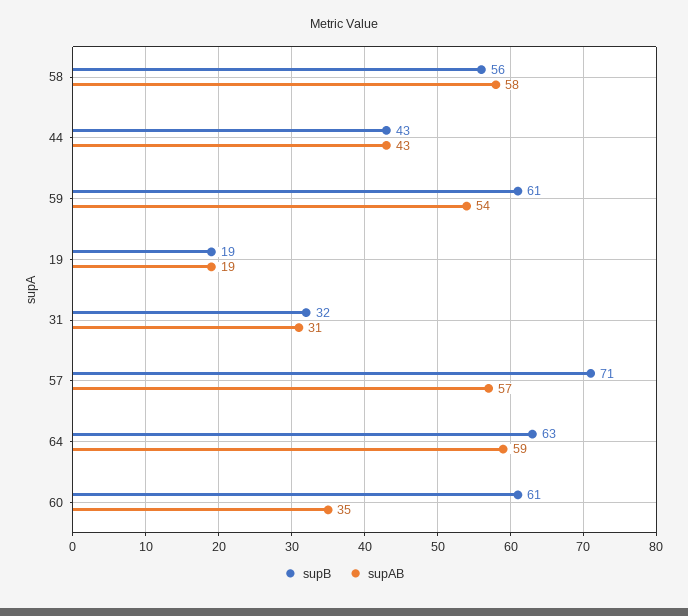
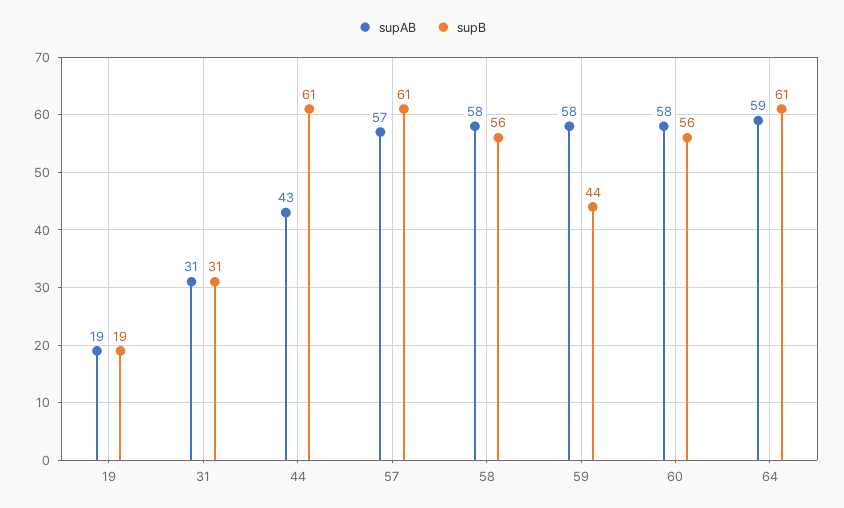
supB, 44: 43 -> 61
supB, 59: 61 -> 44
supAB, 59: 54 -> 58
supB, 31: 32 -> 31
supB, 57: 71 -> 61
supB, 64: 63 -> 61
supB, 60: 61 -> 56
supAB, 60: 35 -> 58

